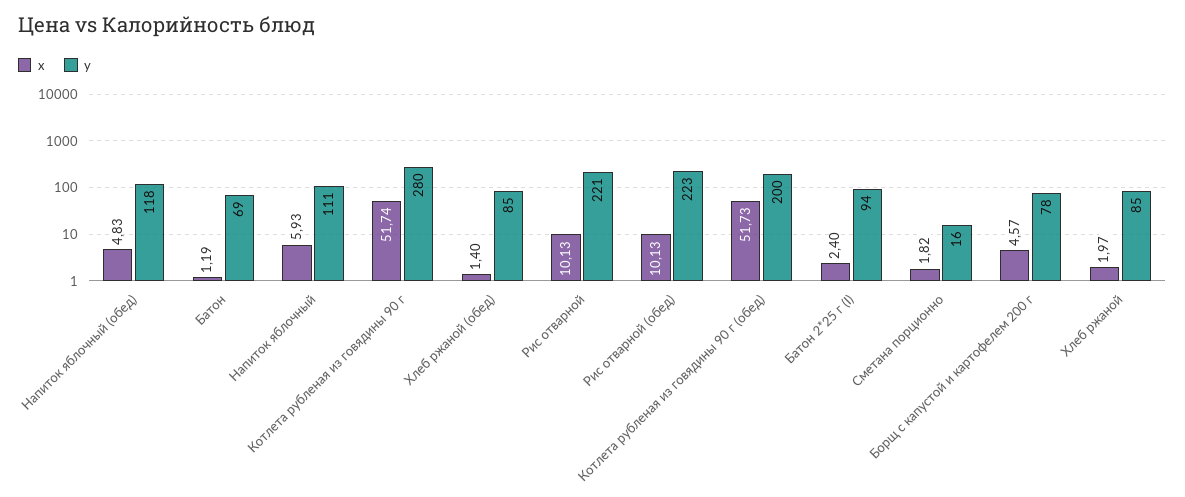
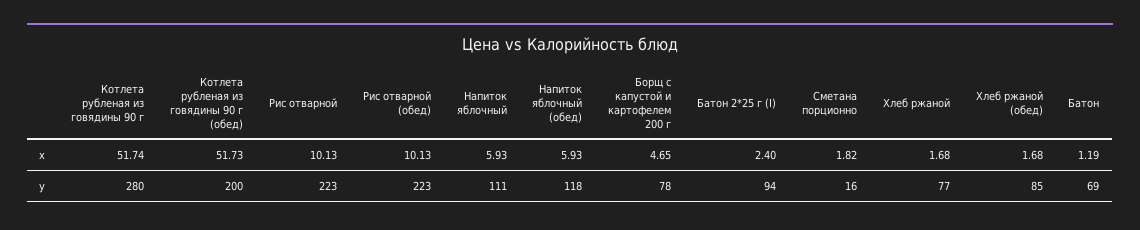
x, Напиток яблочный (обед): 4.83 -> 5.93
x, Хлеб ржаной (обед): 1.4 -> 1.68
y, Рис отварной: 221 -> 223
x, Борщ с капустой и картофелем 200 г: 4.57 -> 4.65
x, Хлеб ржаной: 1.97 -> 1.68
y, Хлеб ржаной: 85 -> 77

